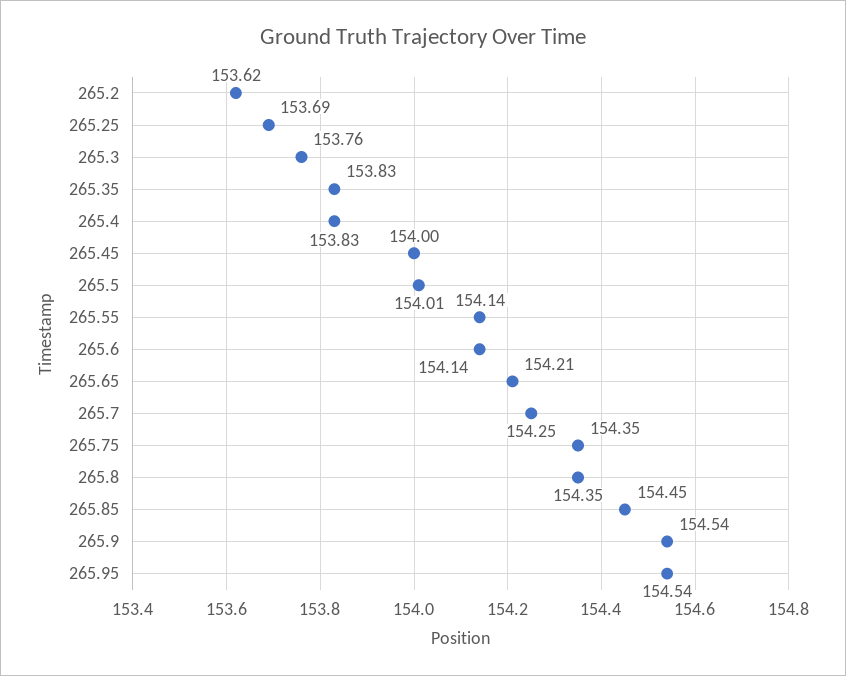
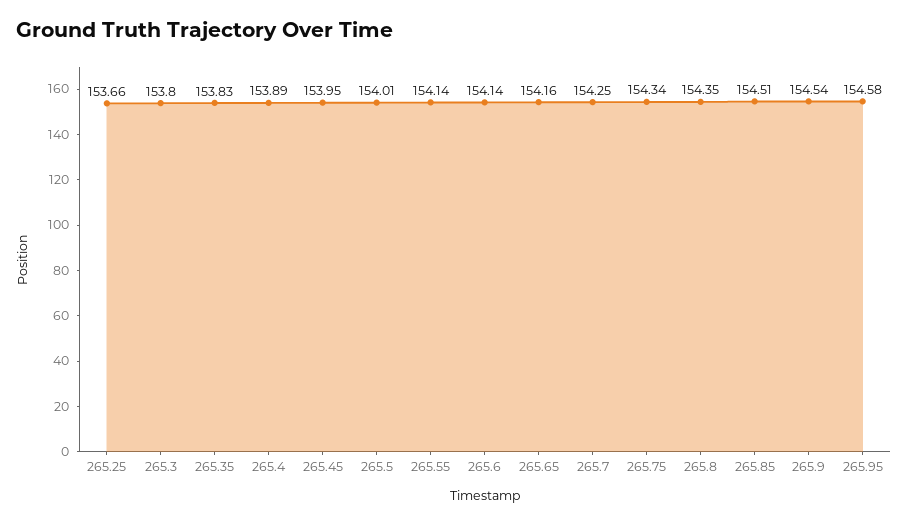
265.2: 153.62 -> none
265.25: 153.69 -> 153.66
265.3: 153.76 -> 153.8
265.4: 153.83 -> 153.89
265.45: 154 -> 153.95
265.65: 154.21 -> 154.16
265.75: 154.35 -> 154.34
265.85: 154.45 -> 154.51
265.95: 154.54 -> 154.58

